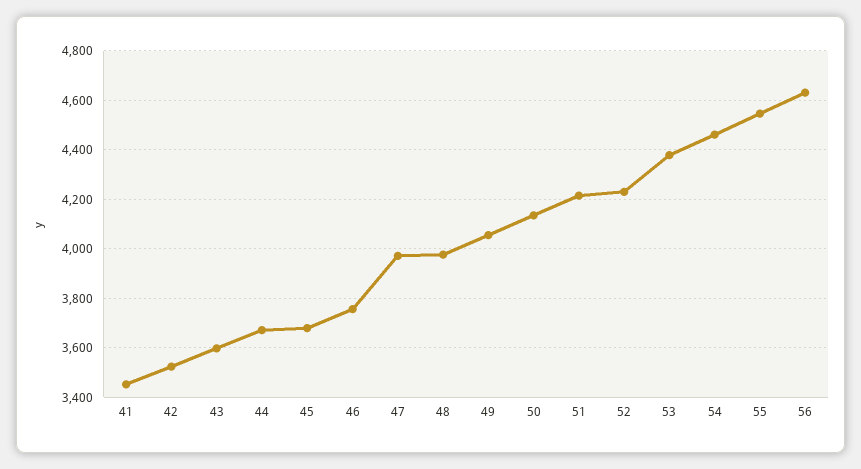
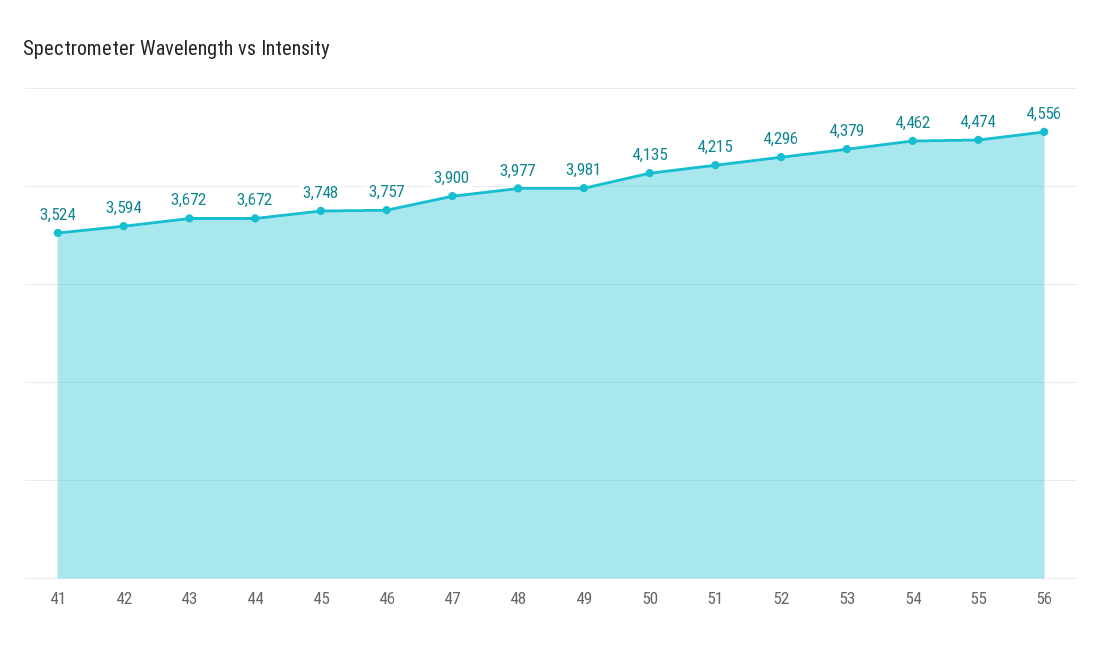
41: 3450 -> 3524
42: 3525 -> 3594
43: 3600 -> 3672
45: 3675 -> 3748
47: 3975 -> 3900
49: 4050 -> 3981
52: 4225 -> 4296
55: 4550 -> 4474
56: 4625 -> 4556

